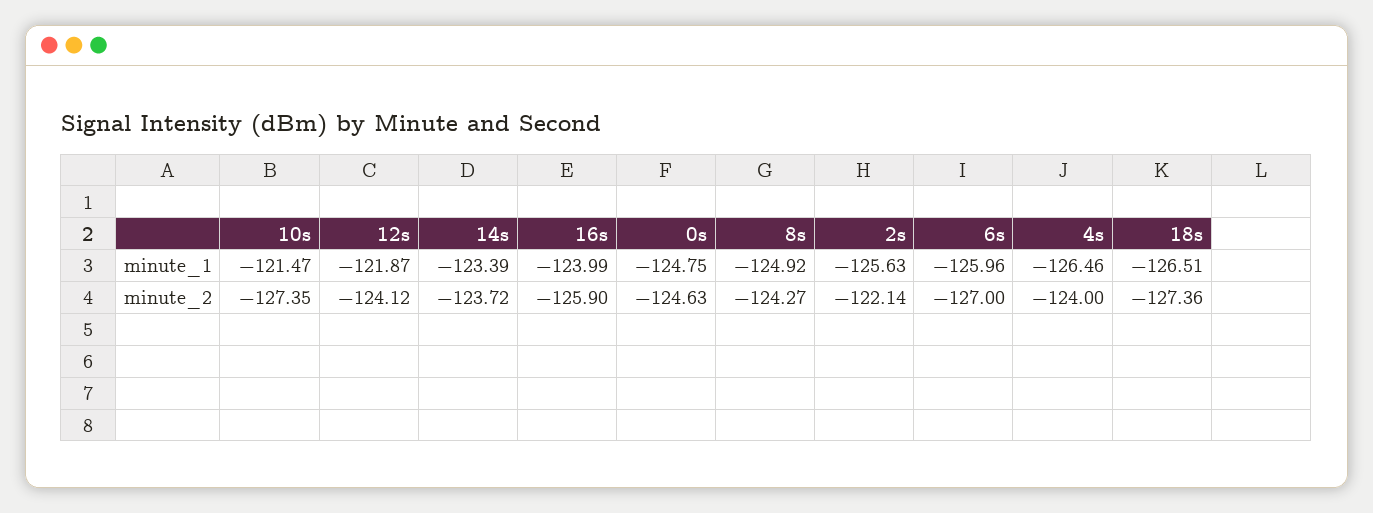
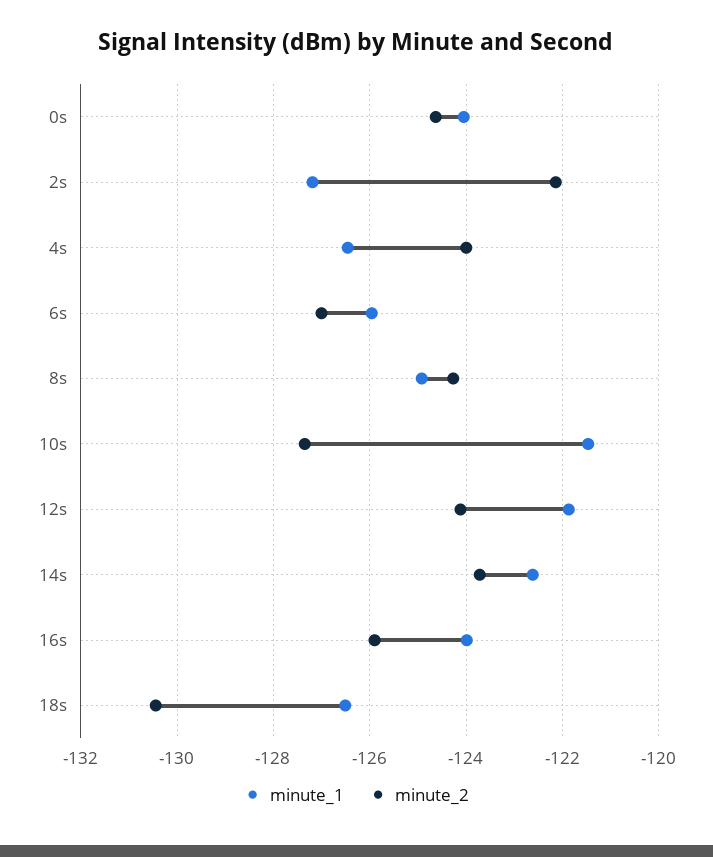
minute_1, 14s: -123.39 -> -122.6
minute_1, 0s: -124.75 -> -124
minute_1, 2s: -125.63 -> -127.2
minute_2, 18s: -127.36 -> -130.4

